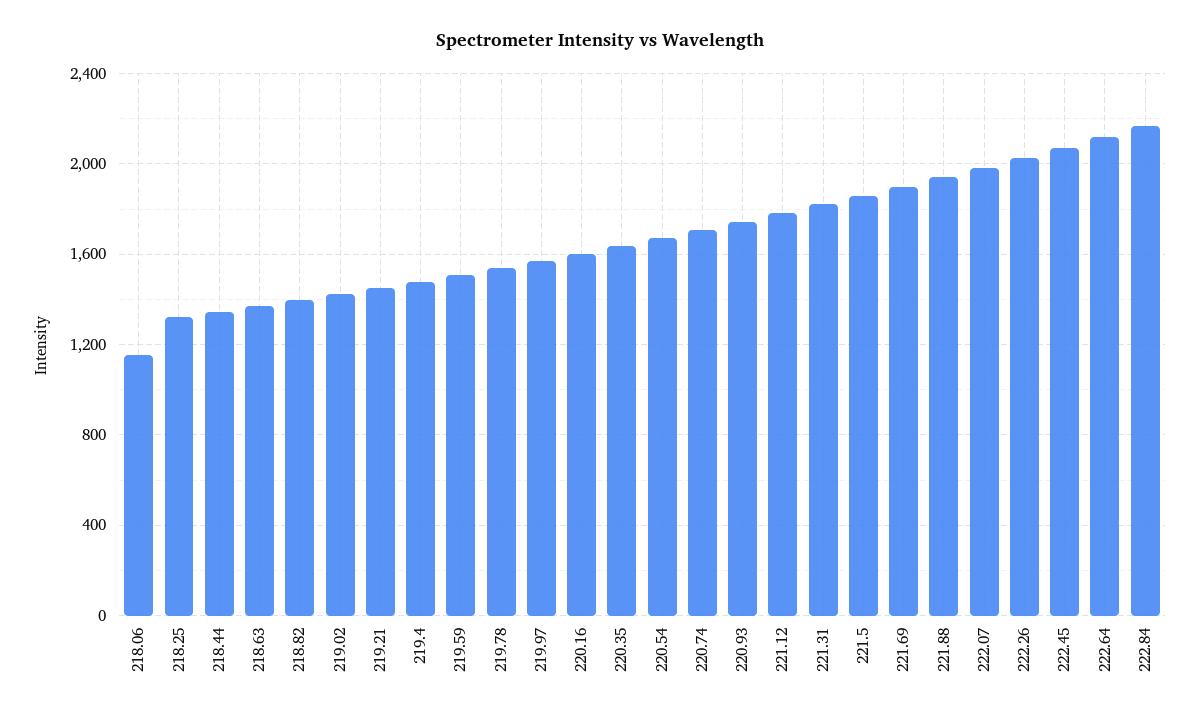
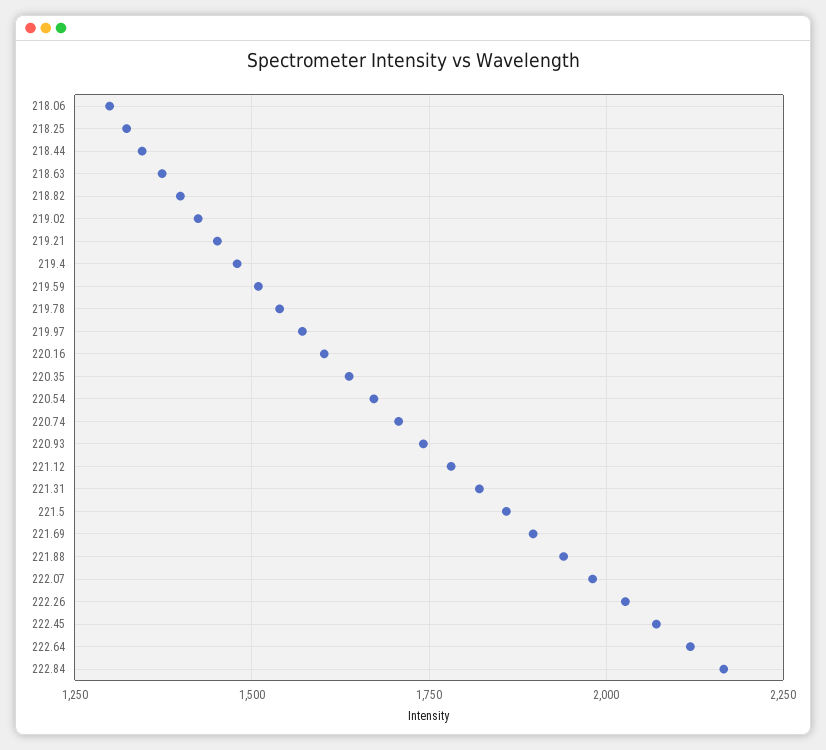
218.06: 1150 -> 1300

